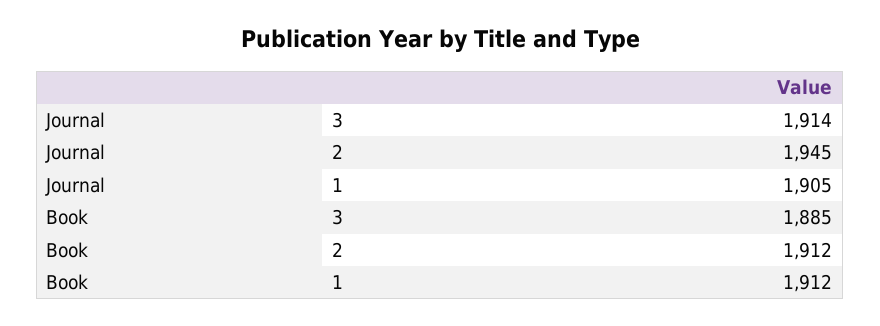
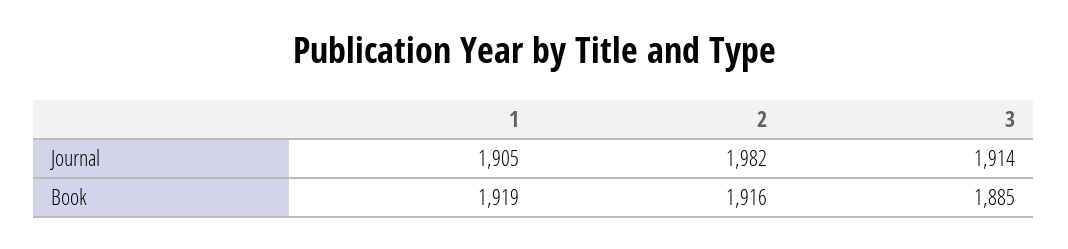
Journal, 2: 1945 -> 1982
Book, 2: 1912 -> 1916
Book, 1: 1912 -> 1919

